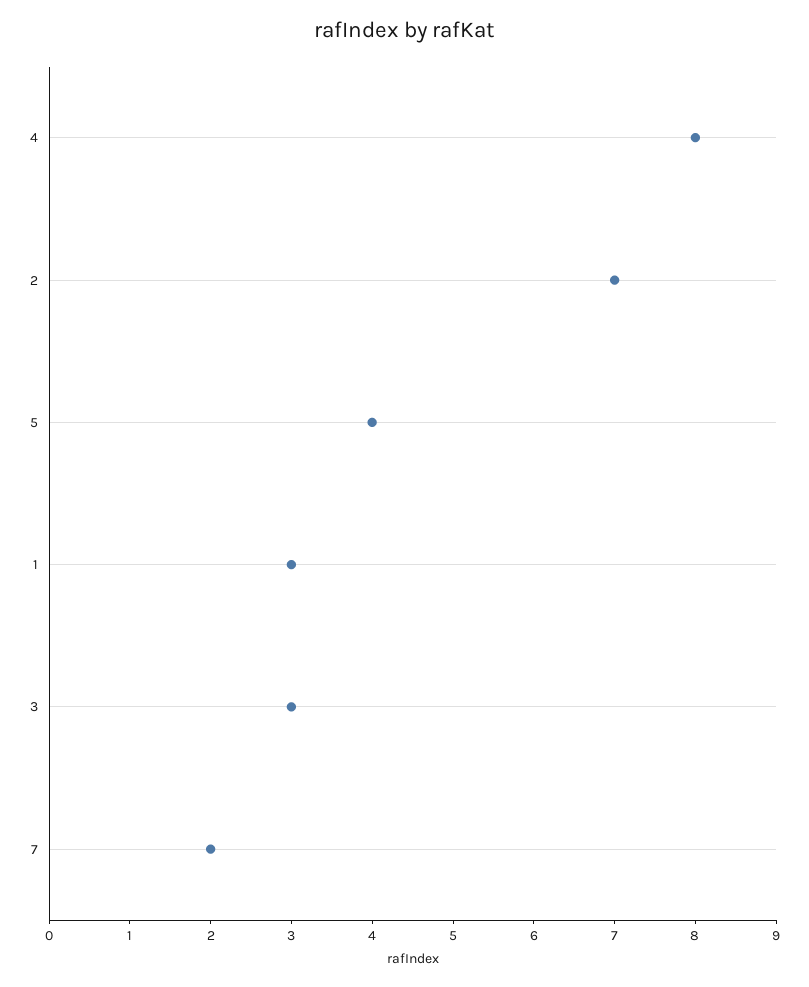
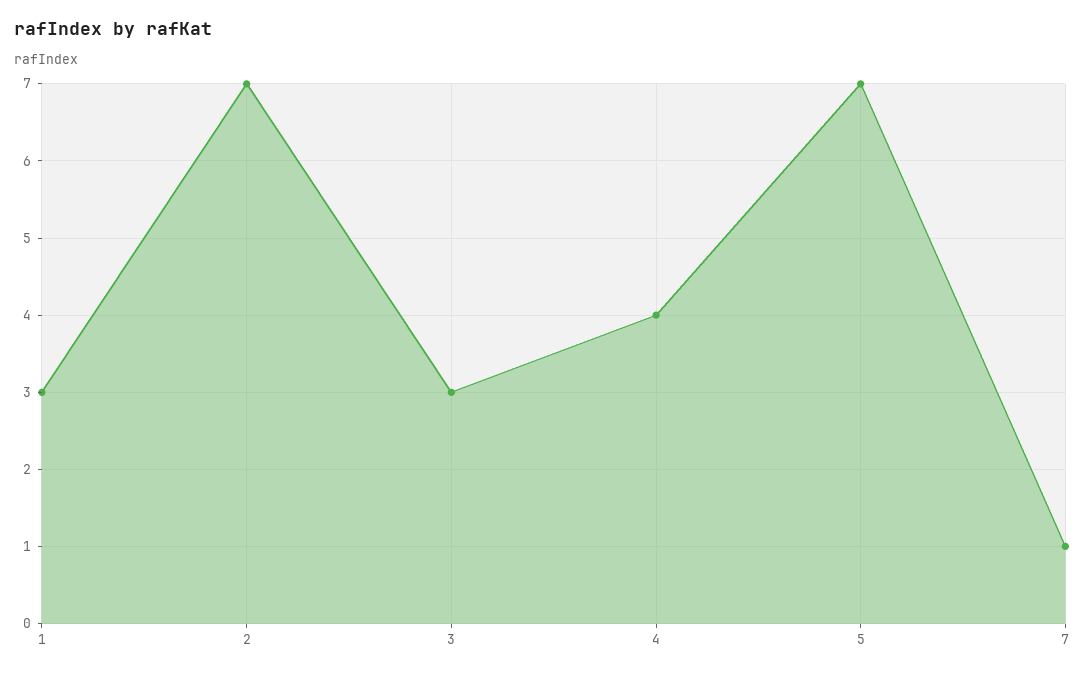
4: 8 -> 4
5: 4 -> 7
7: 2 -> 1

